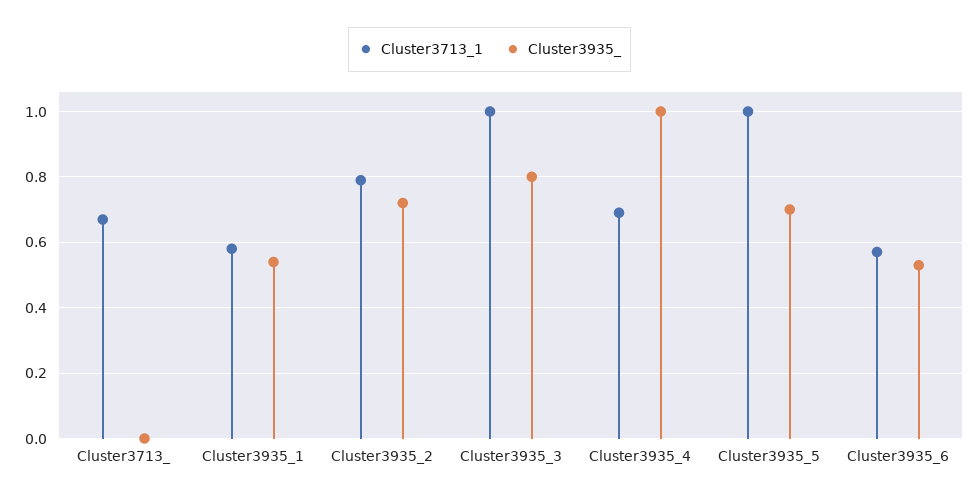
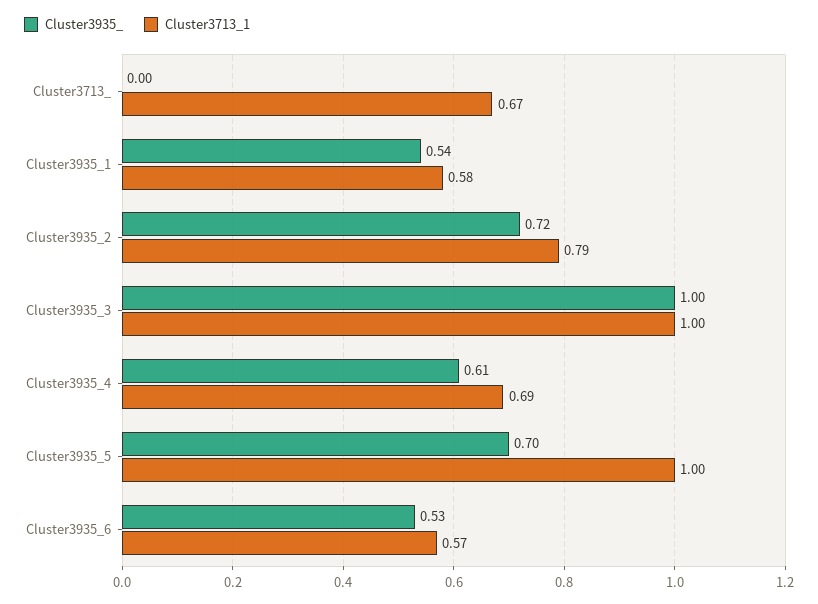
Cluster3935_, Cluster3935_3: 0.8 -> 1
Cluster3935_, Cluster3935_4: 1 -> 0.61

